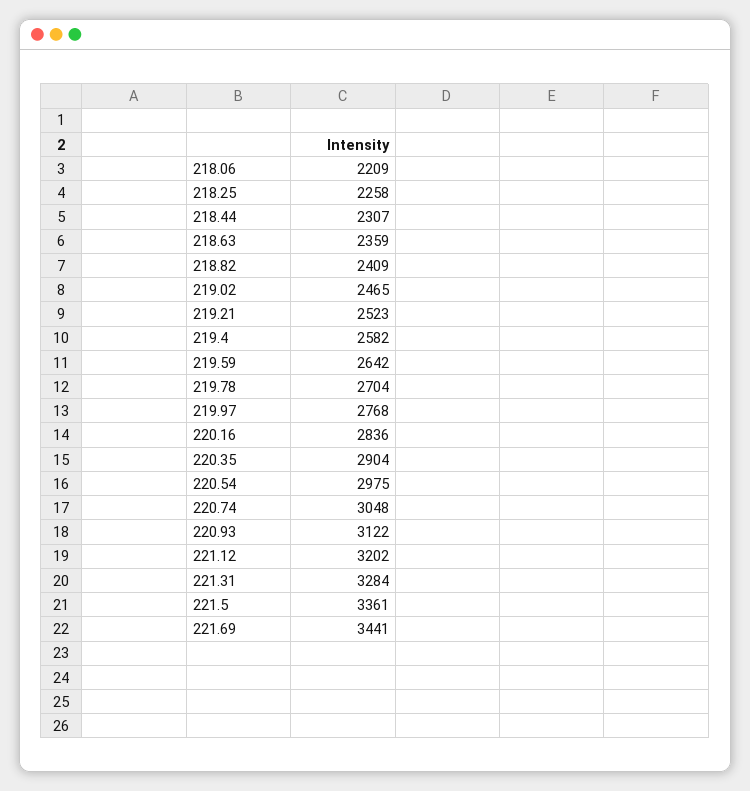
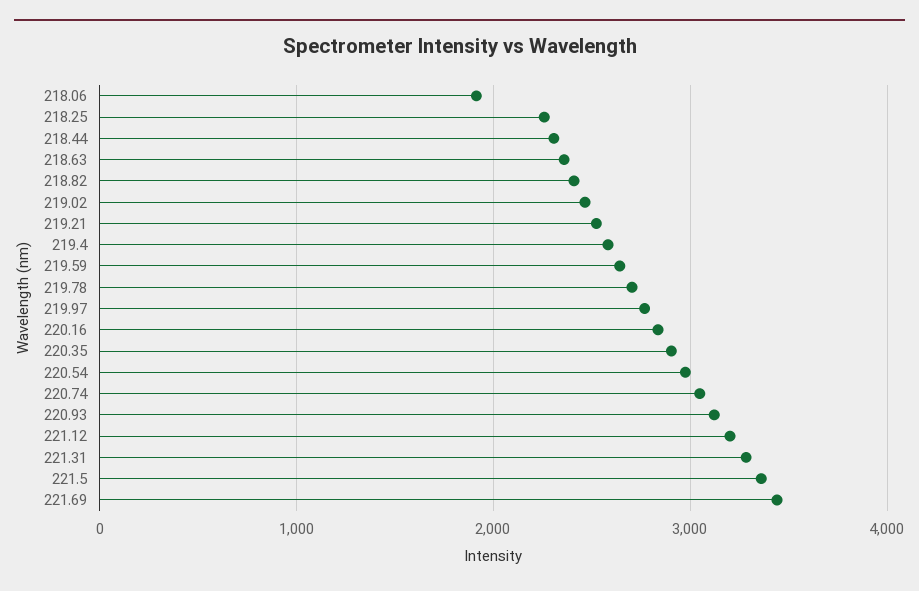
218.06: 2209 -> 1900

